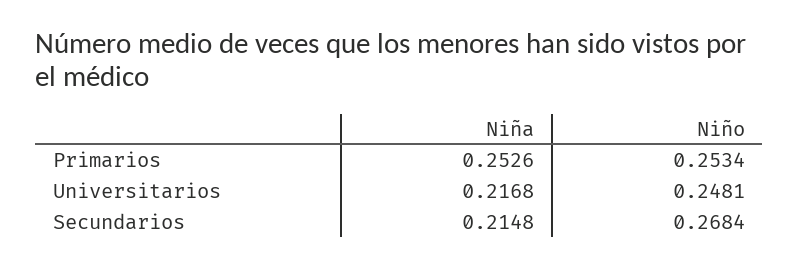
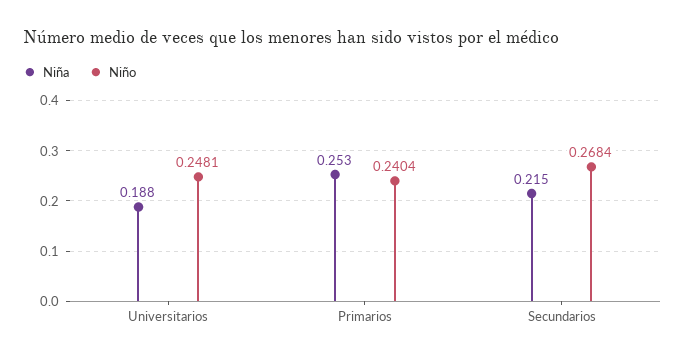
Niño, Primarios: 0.2534 -> 0.2404
Niña, Universitarios: 0.2168 -> 0.188

